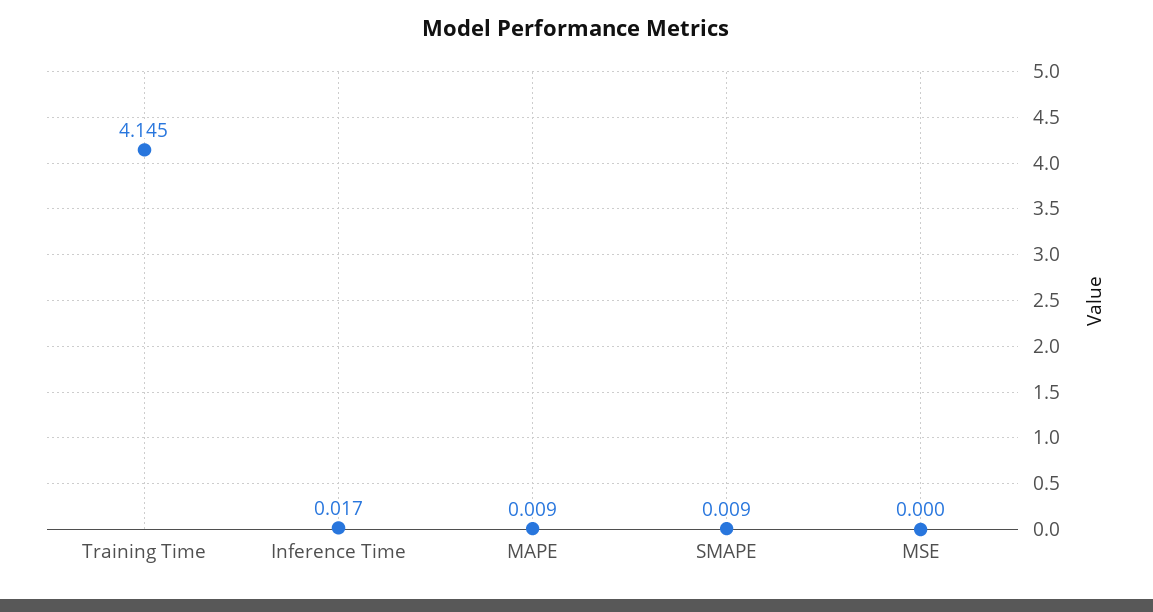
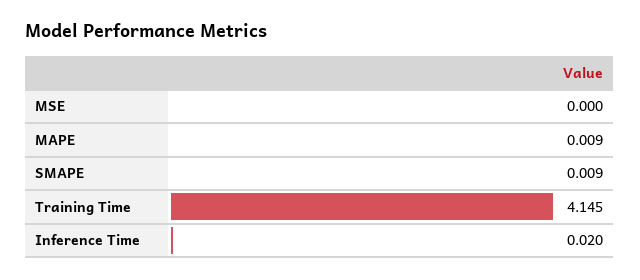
Inference Time: 0.017 -> 0.02

